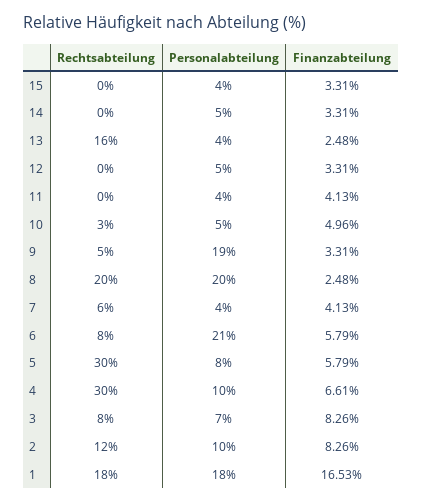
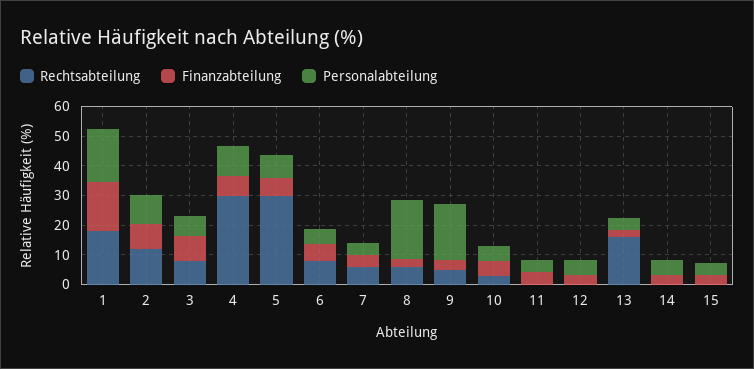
Rechtsabteilung, 8: 20 -> 5
Personalabteilung, 6: 21 -> 5

